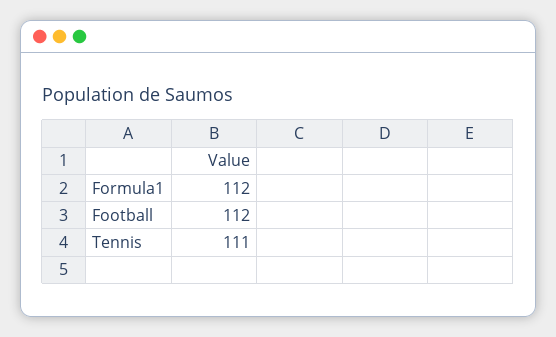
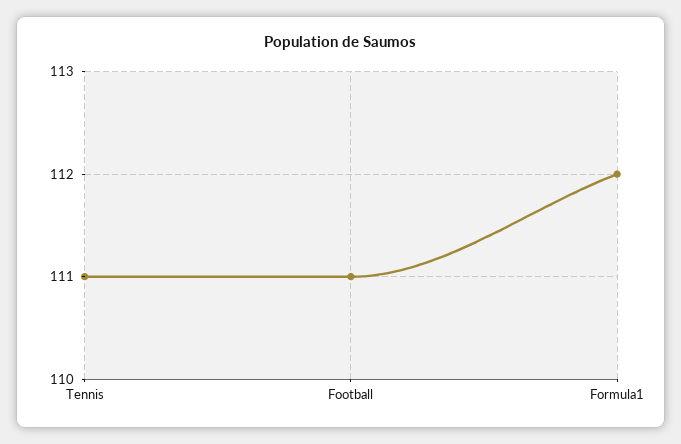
Football: 112 -> 111

